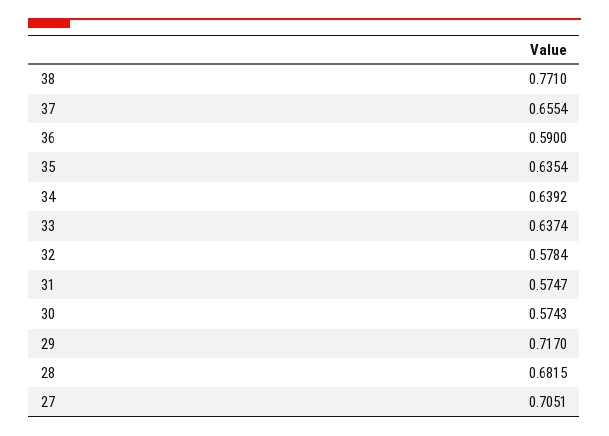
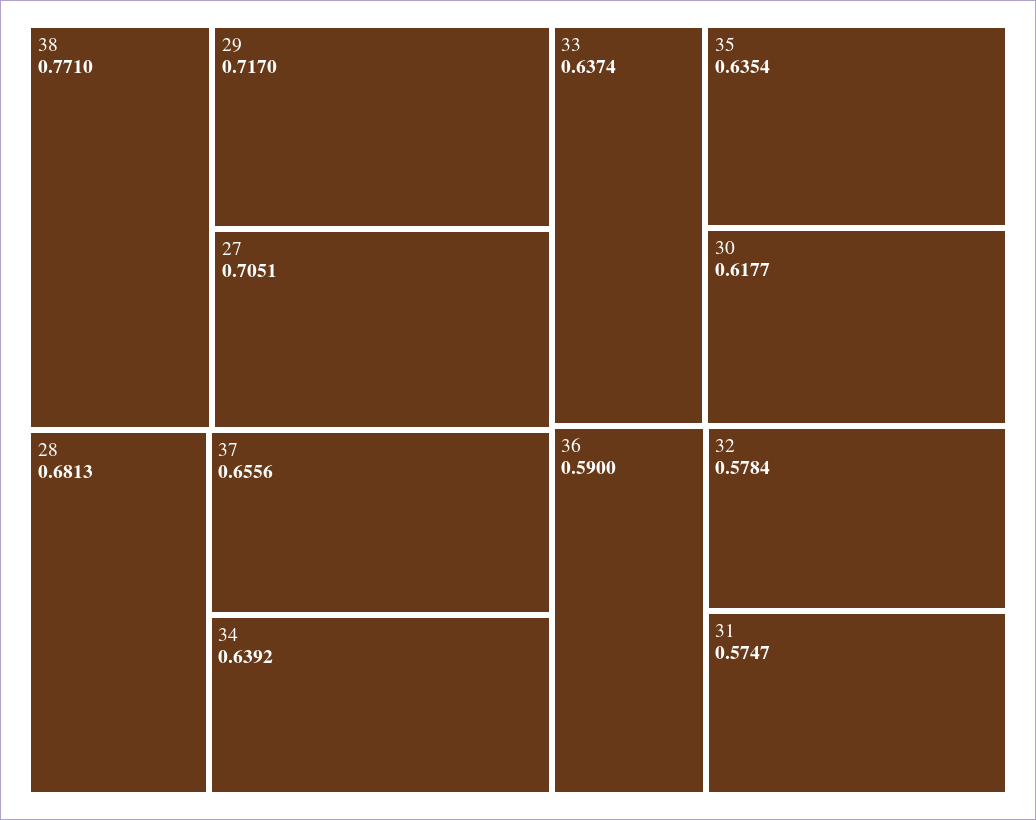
37: 0.6554 -> 0.6556
30: 0.5743 -> 0.6177
28: 0.6815 -> 0.6813

